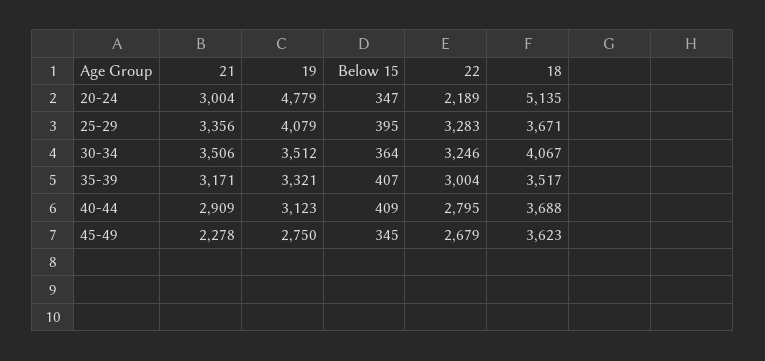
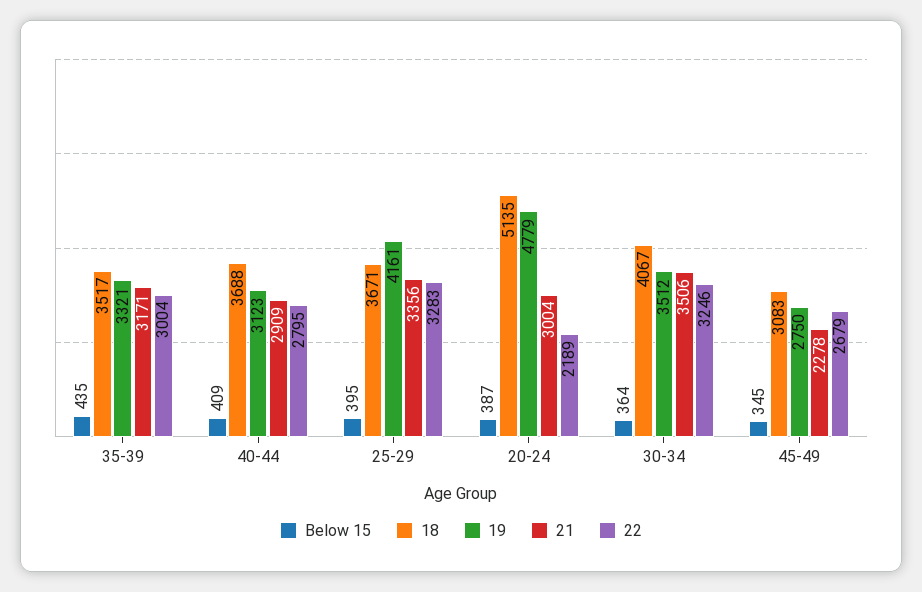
Below 15, 20-24: 347 -> 387
19, 25-29: 4079 -> 4161
Below 15, 35-39: 407 -> 435
18, 45-49: 3623 -> 3083

